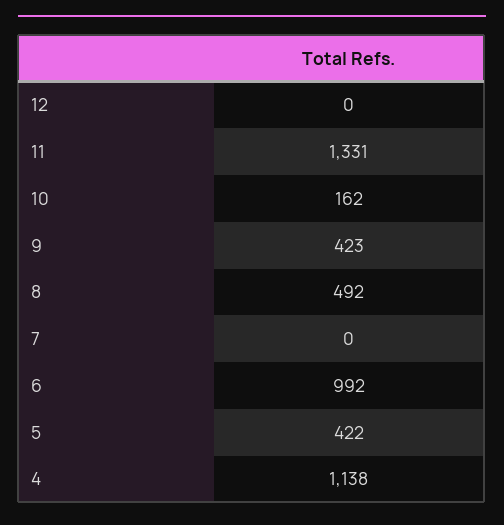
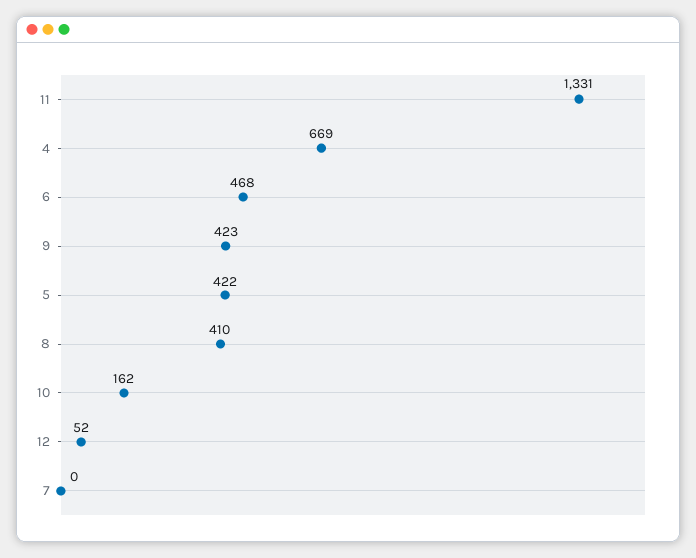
12: 0 -> 52
8: 492 -> 410
6: 992 -> 468
4: 1138 -> 669

